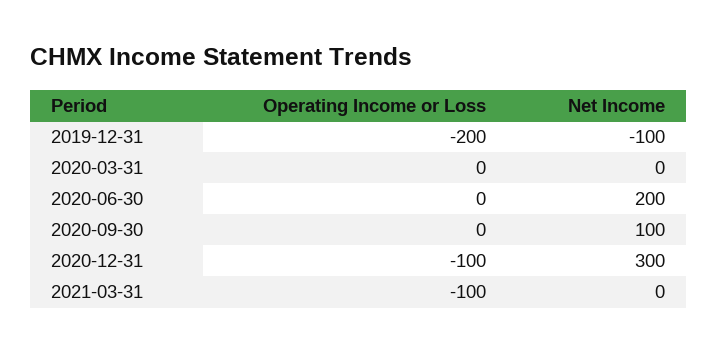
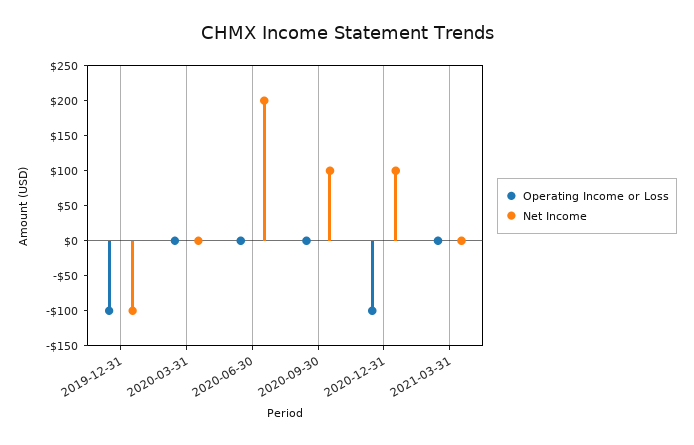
Operating Income or Loss, 2019-12-31: -200 -> -100
Net Income, 2020-12-31: 300 -> 100
Operating Income or Loss, 2021-03-31: -100 -> 0

